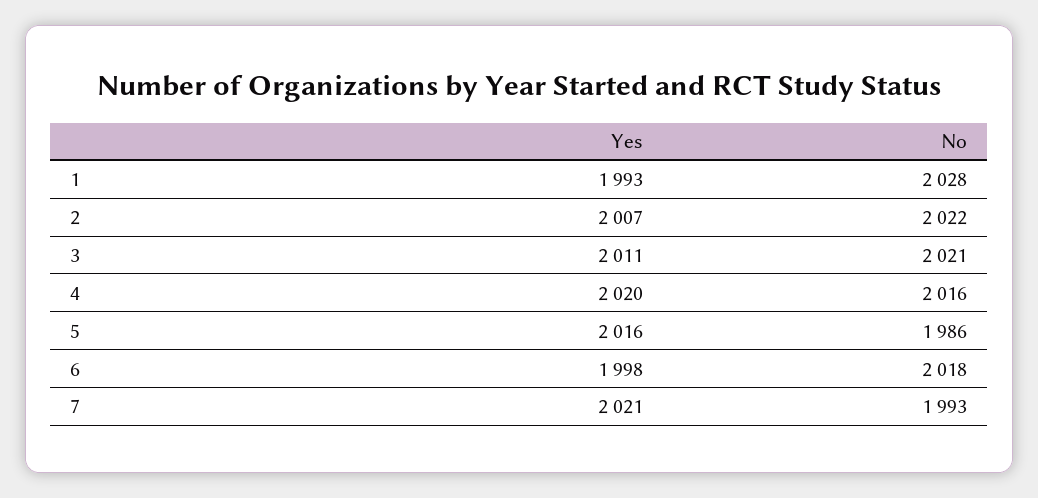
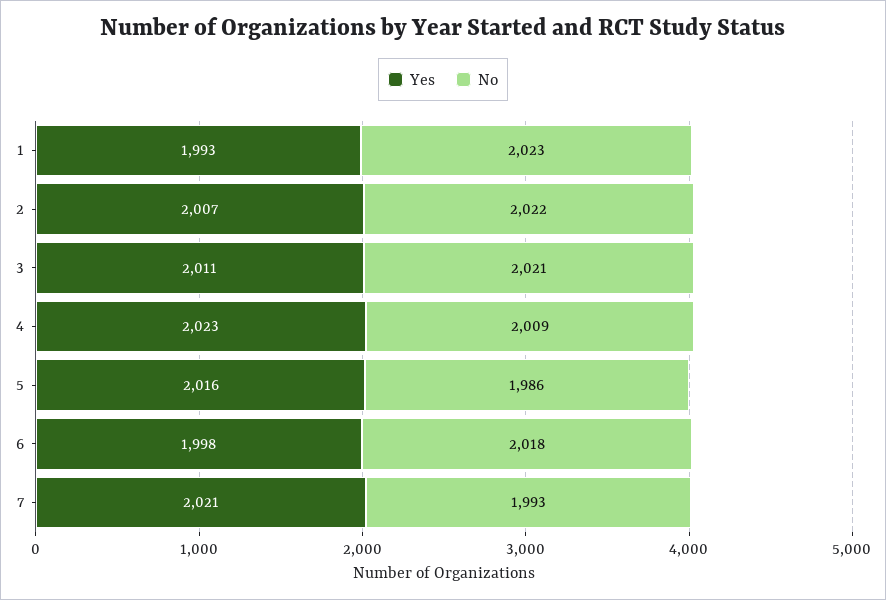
No, 1: 2028 -> 2023
Yes, 4: 2020 -> 2023
No, 4: 2016 -> 2009

